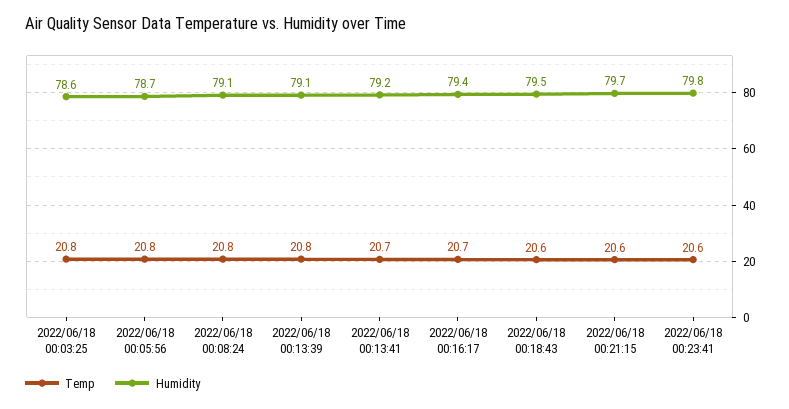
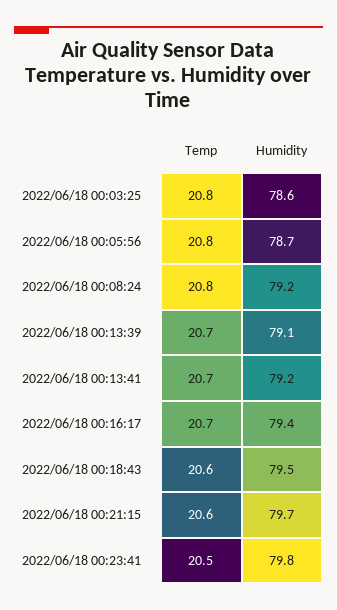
Humidity, 2022/06/18 00:08:24: 79.1 -> 79.2
Temp, 2022/06/18 00:13:39: 20.8 -> 20.7
Temp, 2022/06/18 00:23:41: 20.6 -> 20.5

